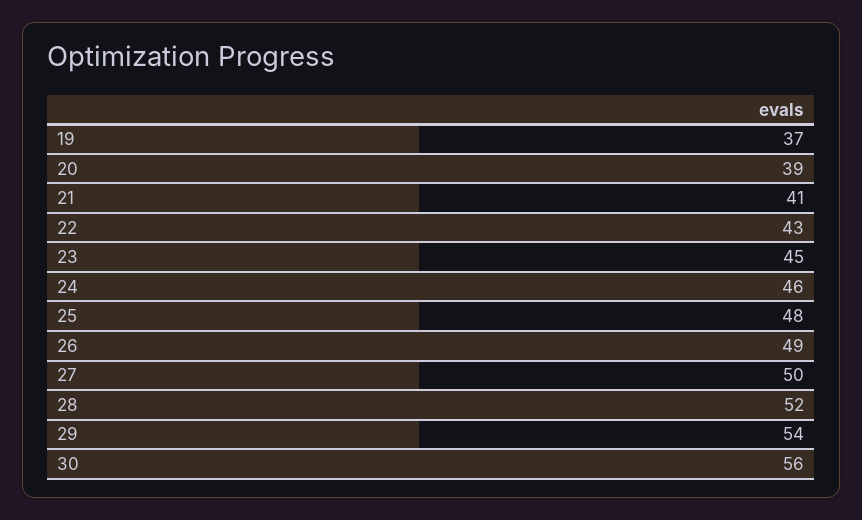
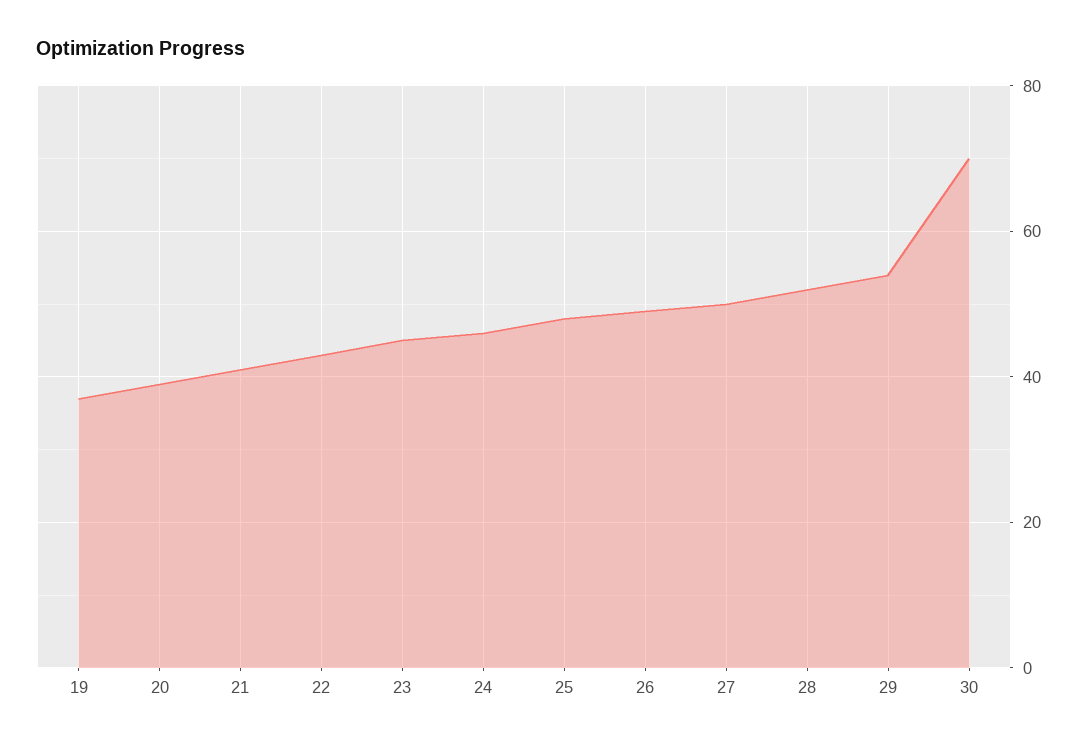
30: 56 -> 70

